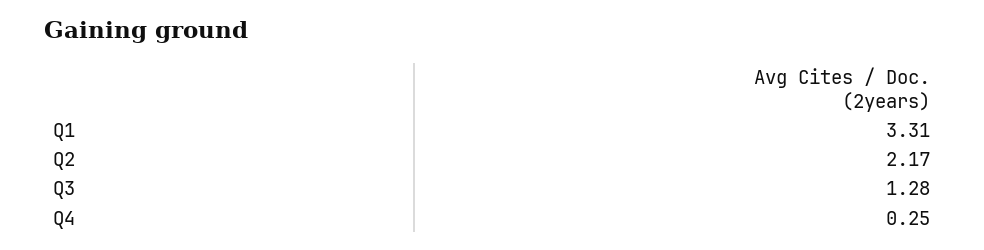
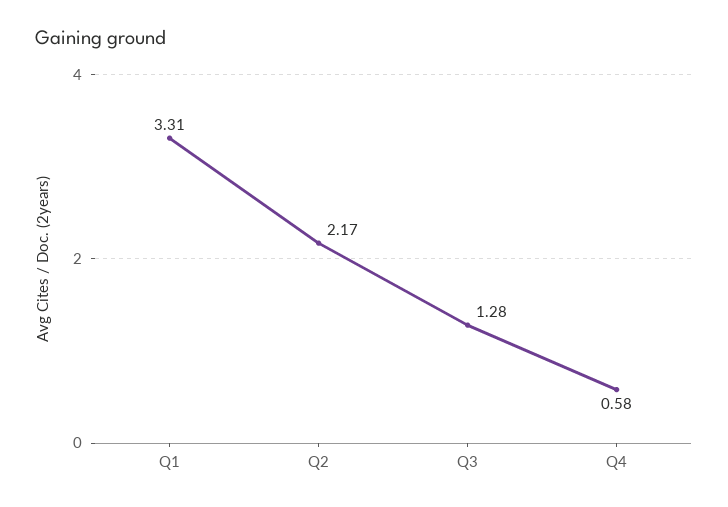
Q4: 0.25 -> 0.58

